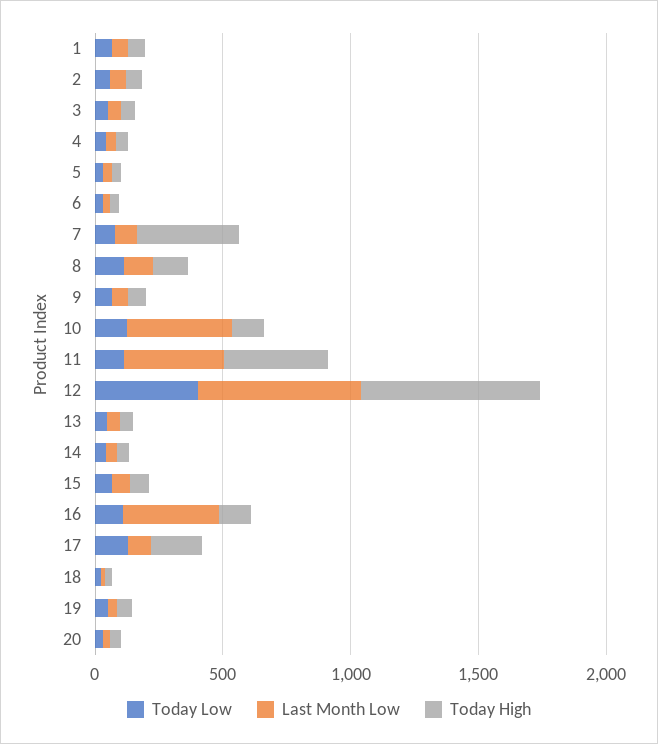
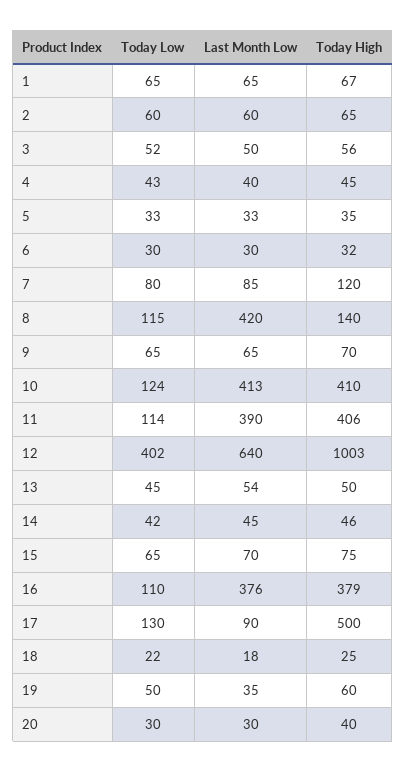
Today High, 7: 400 -> 120
Last Month Low, 8: 100 -> 420
Today High, 10: 100 -> 410
Today High, 12: 700 -> 1003
Today High, 16: 100 -> 379
Today High, 17: 200 -> 500

